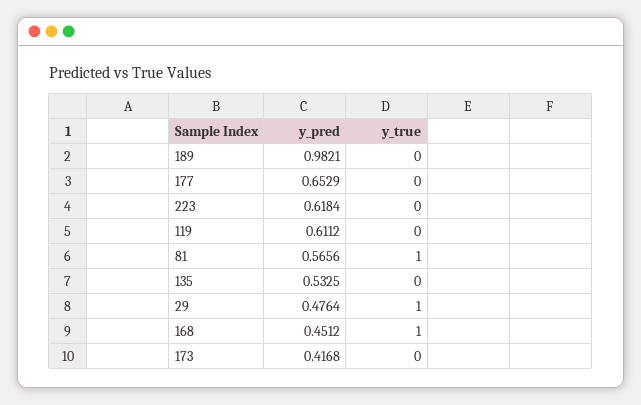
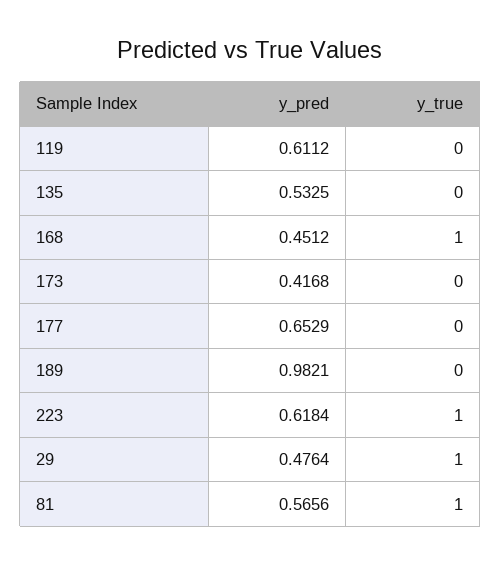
y_true, 223: 0 -> 1

